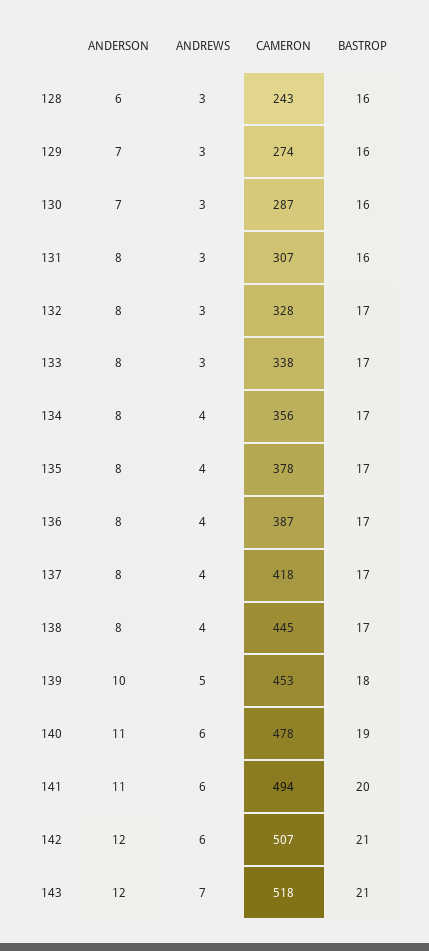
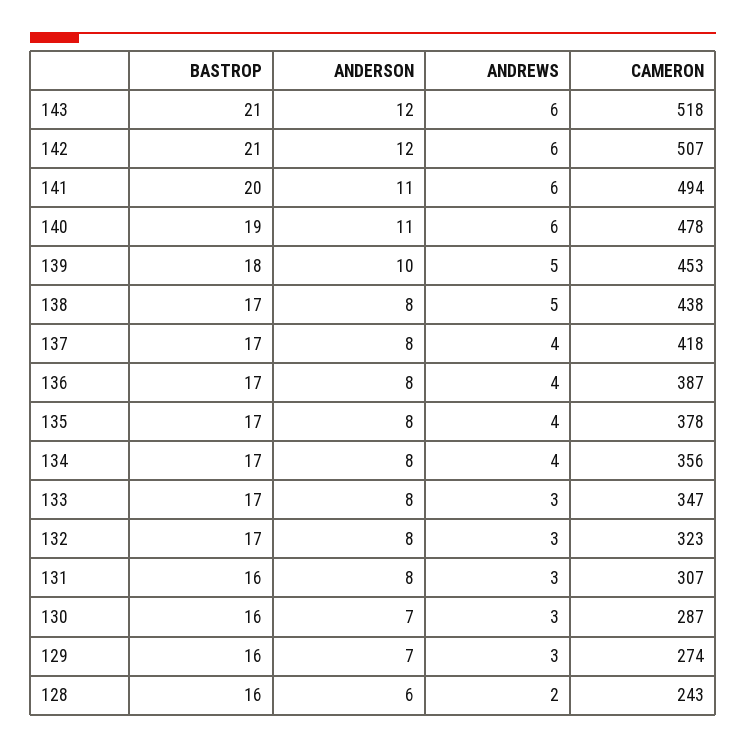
ANDREWS, 128: 3 -> 2
CAMERON, 132: 328 -> 323
CAMERON, 133: 338 -> 347
ANDREWS, 138: 4 -> 5
CAMERON, 138: 445 -> 438
ANDREWS, 143: 7 -> 6

